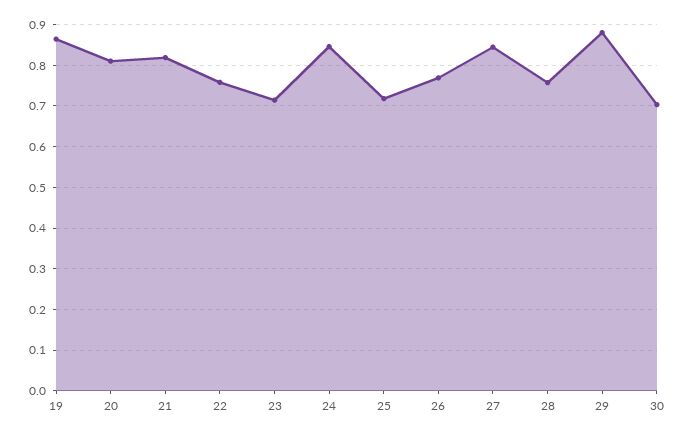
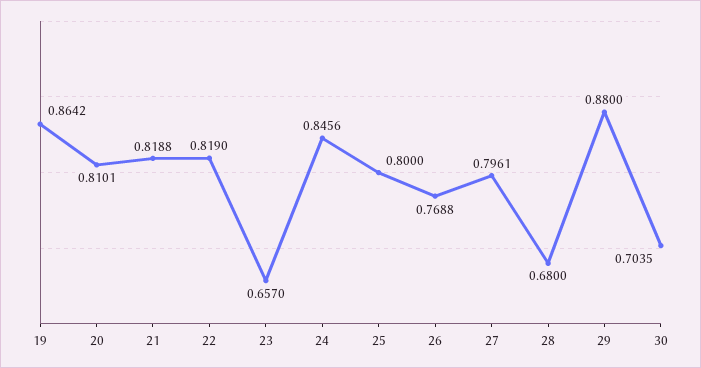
22: 0.76 -> 0.819
23: 0.72 -> 0.657
25: 0.72 -> 0.8
27: 0.84 -> 0.7961
28: 0.76 -> 0.68

